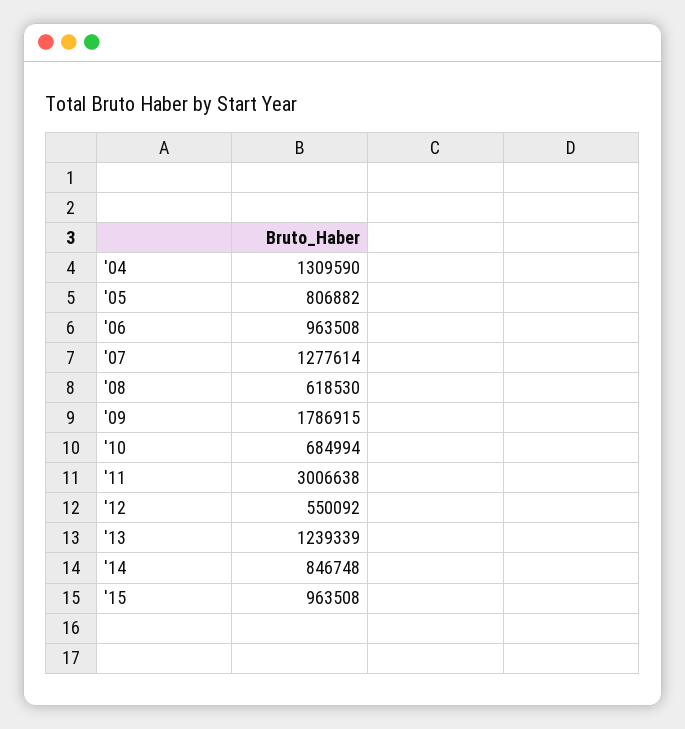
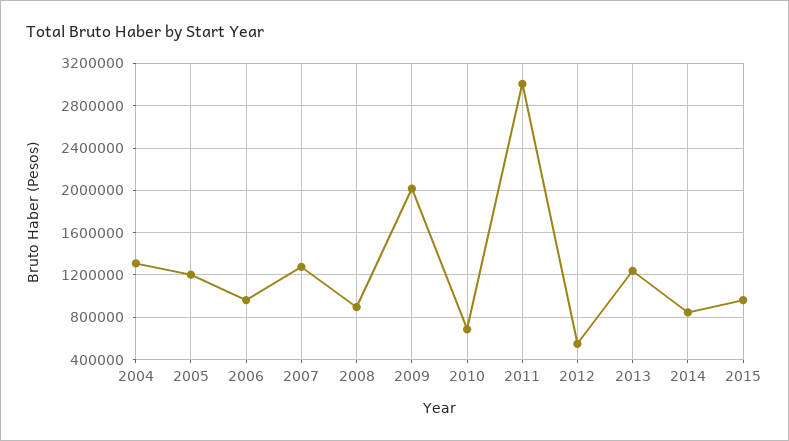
'05: 806882 -> 1200000
'08: 618530 -> 900000
'09: 1786915 -> 2000000

